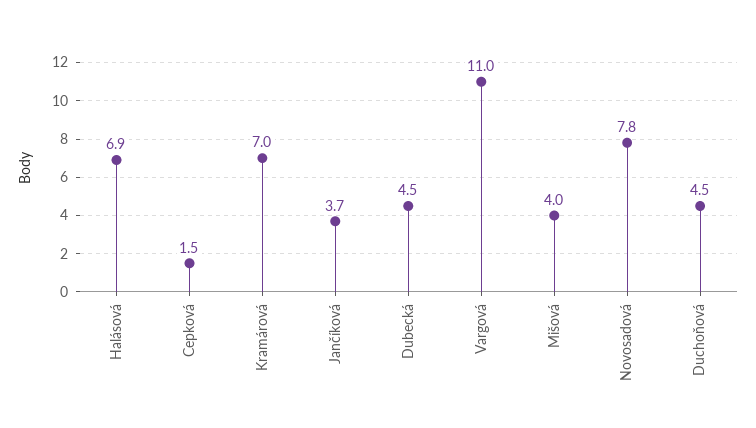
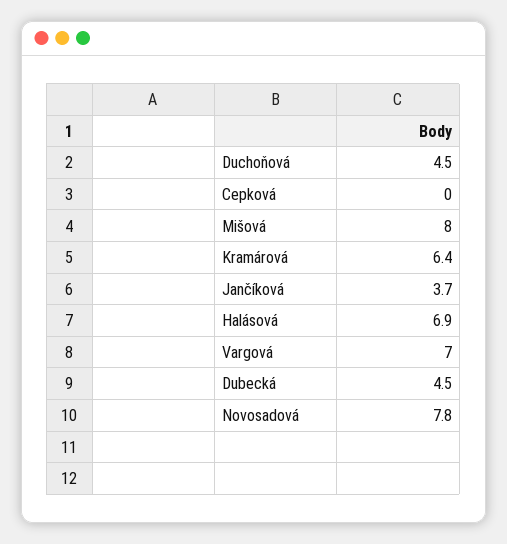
Cepková: 1.5 -> 0
Kramárová: 7 -> 6.4
Vargová: 11 -> 7
Mišová: 4 -> 8

